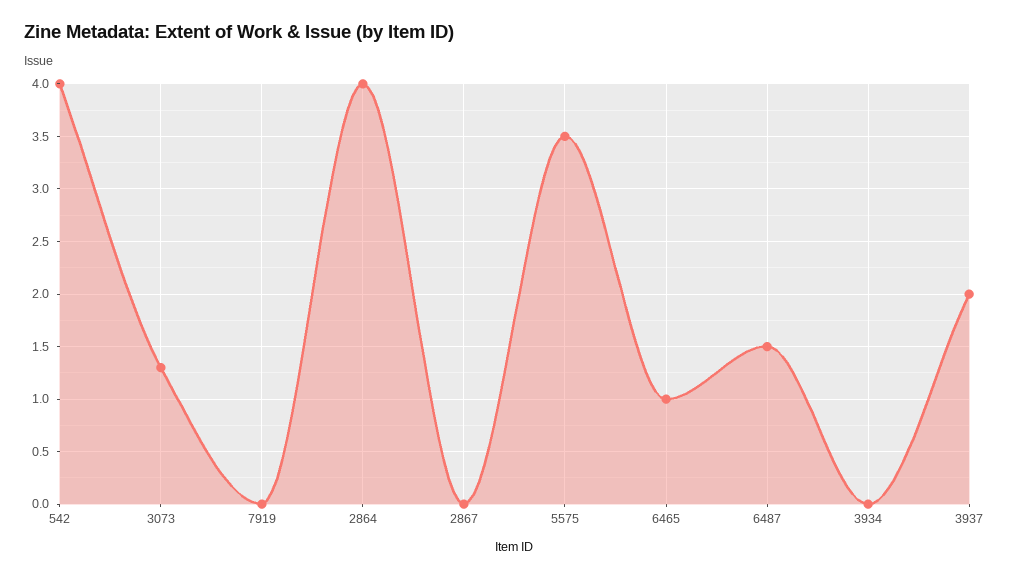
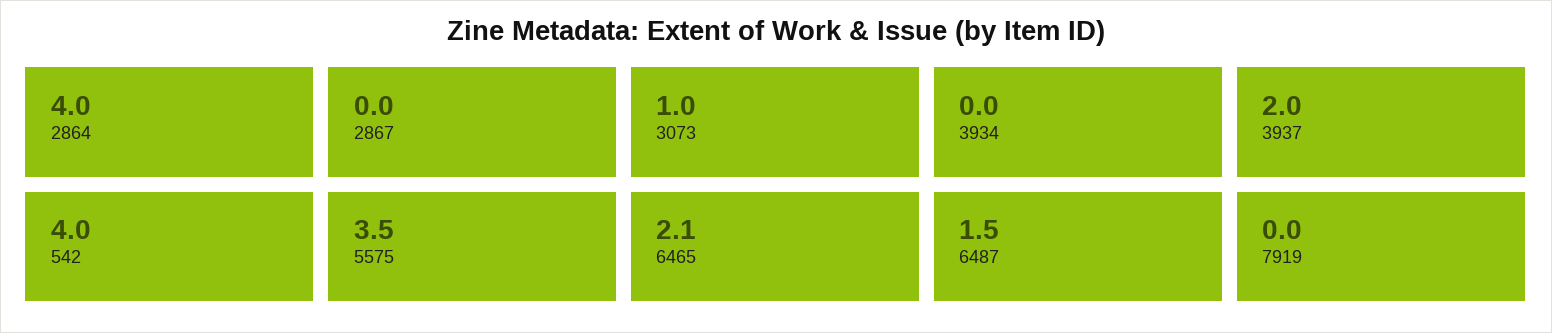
3073: 1.3 -> 1
6465: 1 -> 2.1

